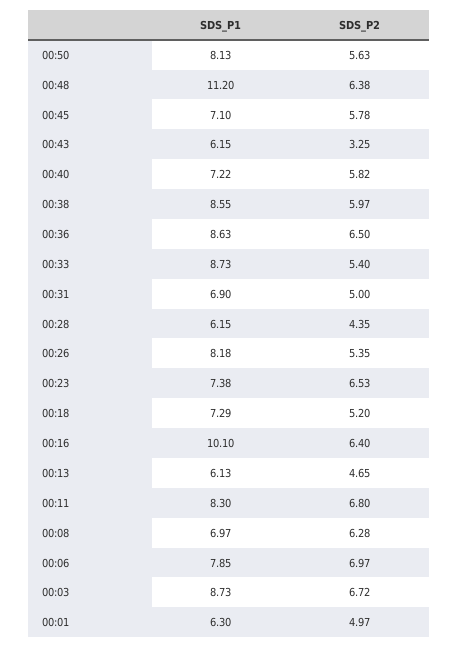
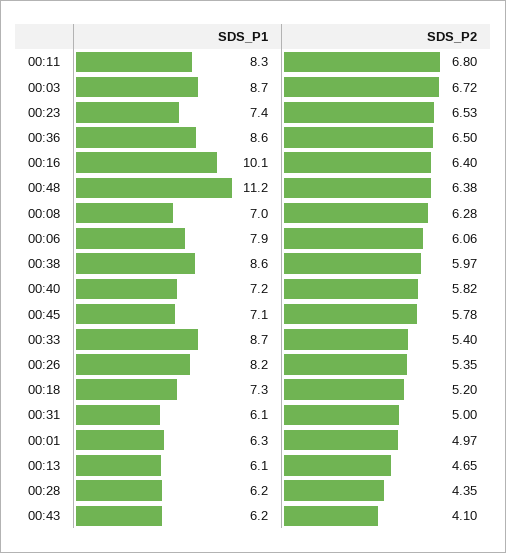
SDS_P1, 00:50: 8.13 -> none
SDS_P2, 00:50: 5.63 -> none
SDS_P2, 00:43: 3.25 -> 4.1
SDS_P1, 00:31: 6.9 -> 6.1
SDS_P2, 00:06: 6.97 -> 6.06

